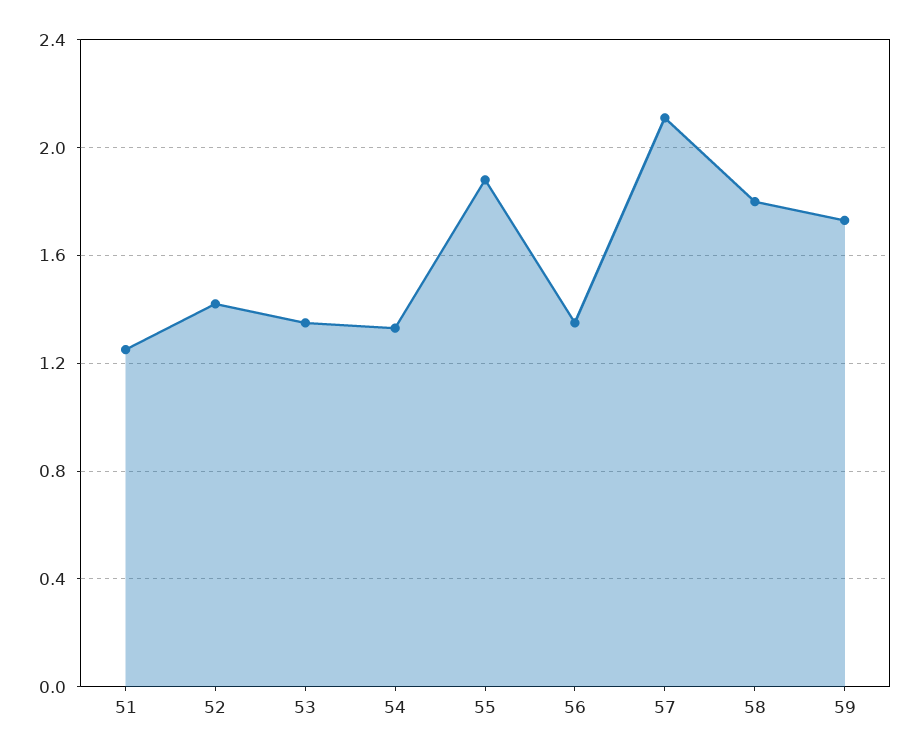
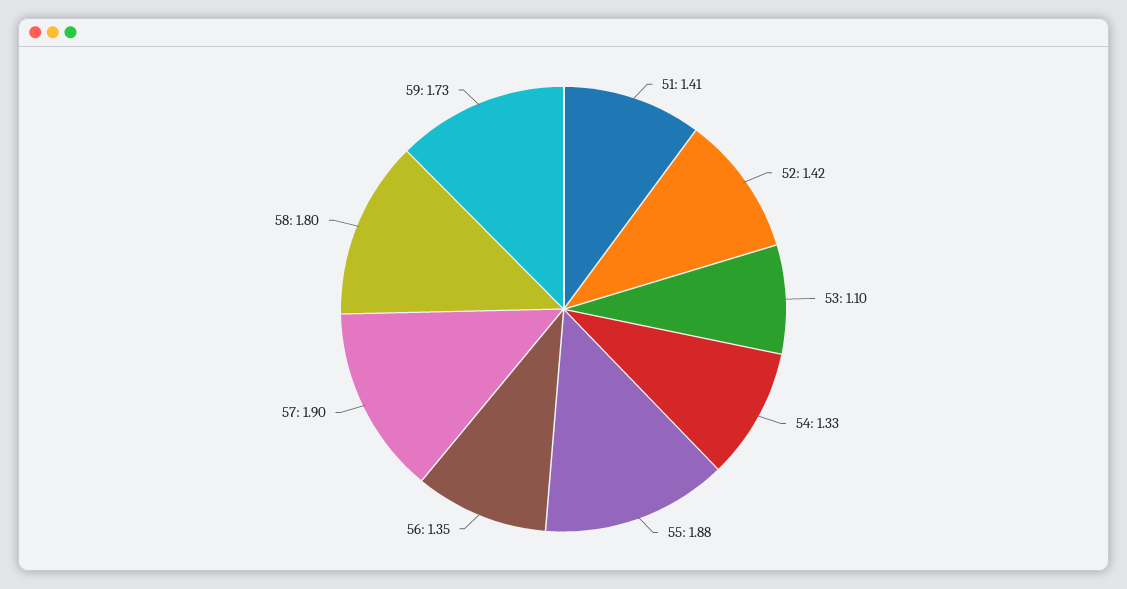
51: 1.25 -> 1.41
53: 1.35 -> 1.1
57: 2.1 -> 1.9

